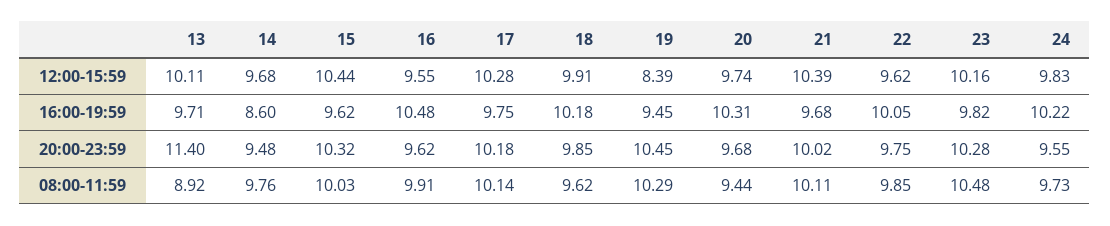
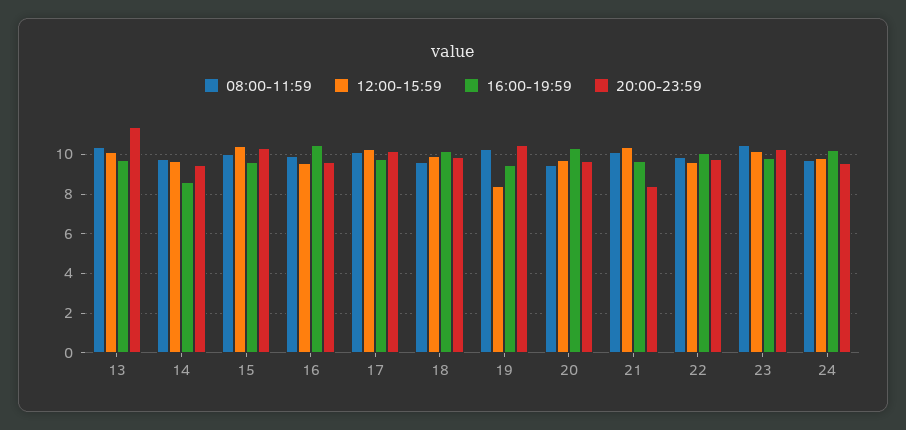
20:00-23:59, 21: 10.02 -> 8.5
08:00-11:59, 13: 8.92 -> 10.5

